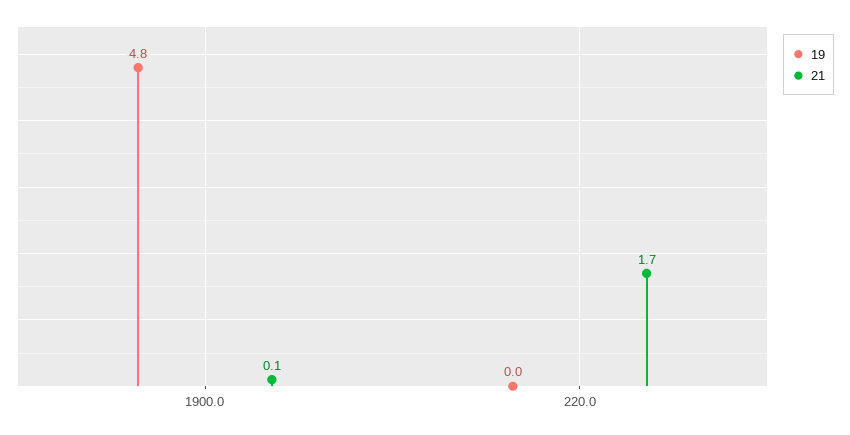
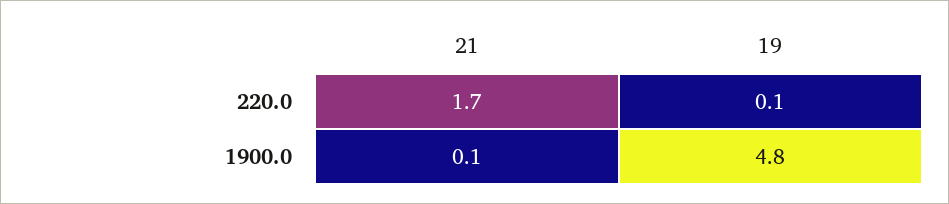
19, 220.0: 0 -> 0.1

